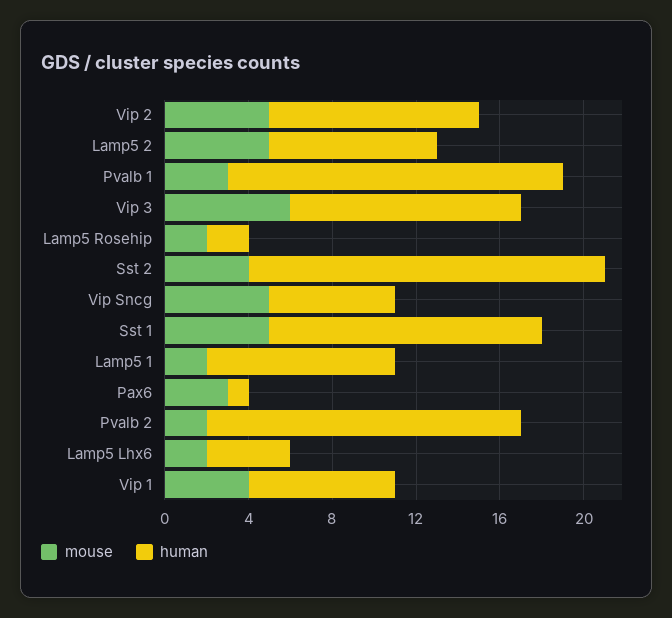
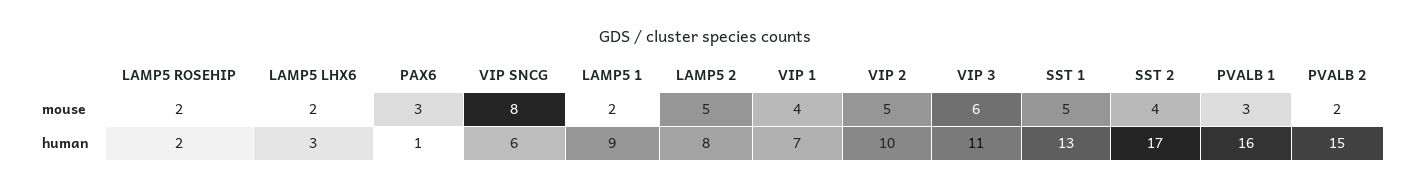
mouse, Vip Sncg: 5 -> 8
human, Lamp5 Lhx6: 4 -> 3

